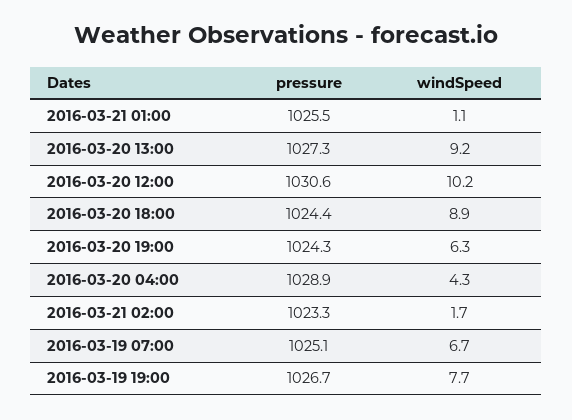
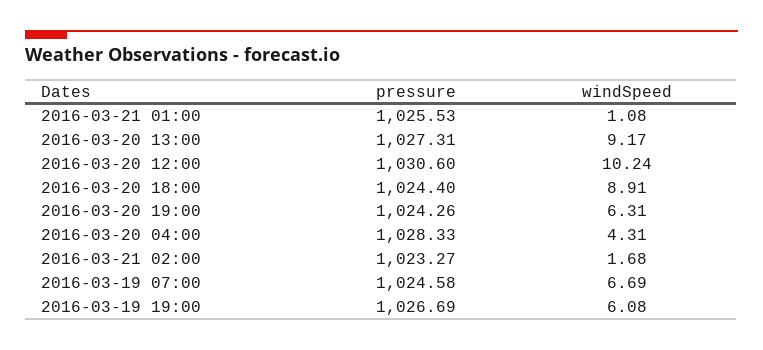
pressure, 2016-03-20 04:00: 1028.9 -> 1028.33
pressure, 2016-03-19 07:00: 1025.1 -> 1024.58
windSpeed, 2016-03-19 19:00: 7.7 -> 6.08

